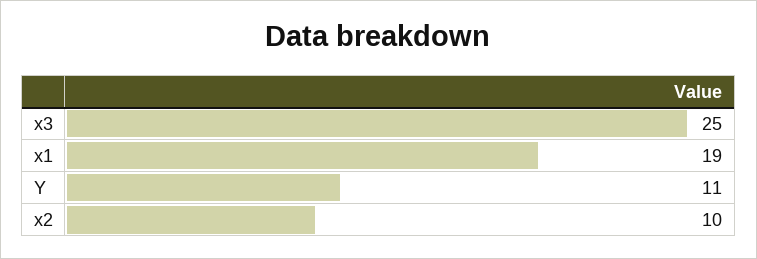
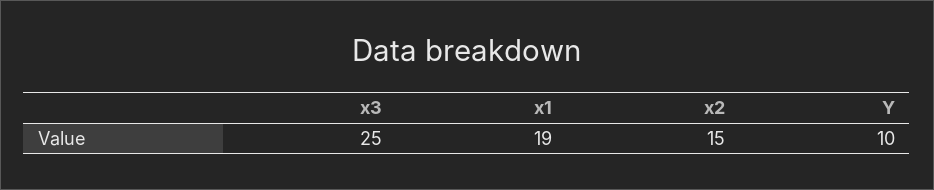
Y: 11 -> 10
x2: 10 -> 15

